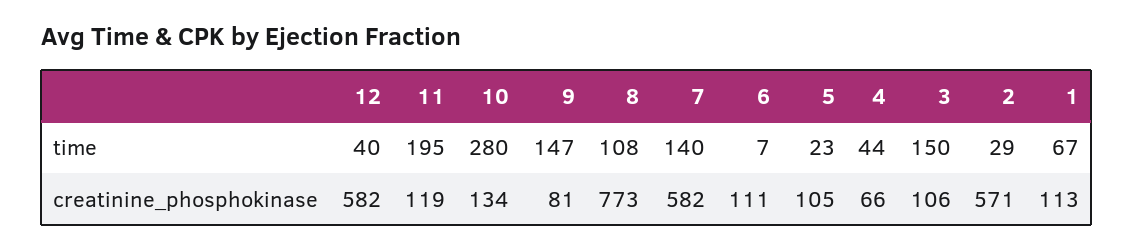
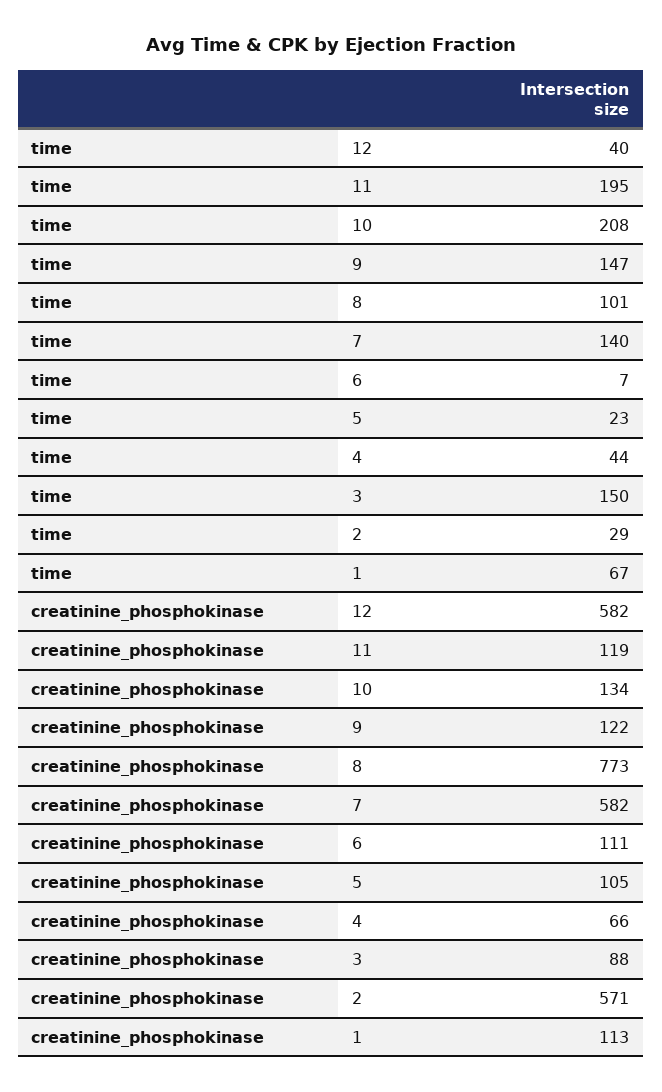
10, time: 280 -> 208
8, time: 108 -> 101
9, creatinine_phosphokinase: 81 -> 122
3, creatinine_phosphokinase: 106 -> 88

